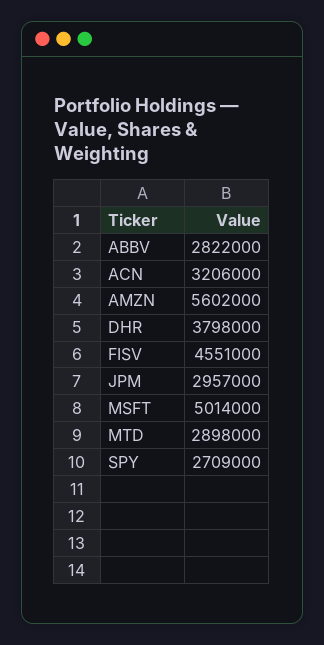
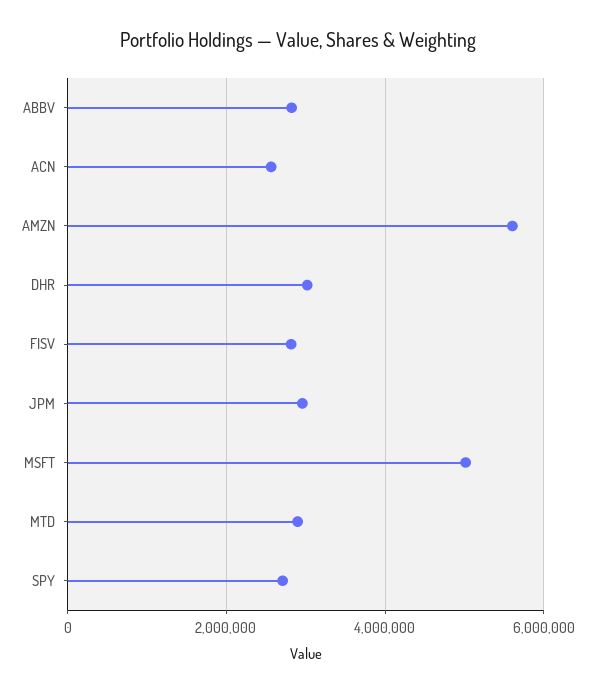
ACN: 3206000 -> 2600000
DHR: 3798000 -> 3000000
FISV: 4551000 -> 2800000

